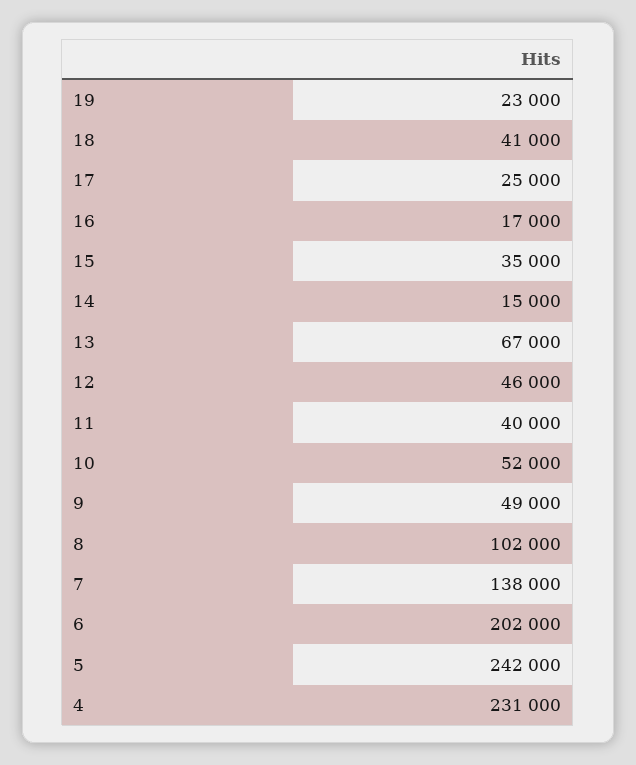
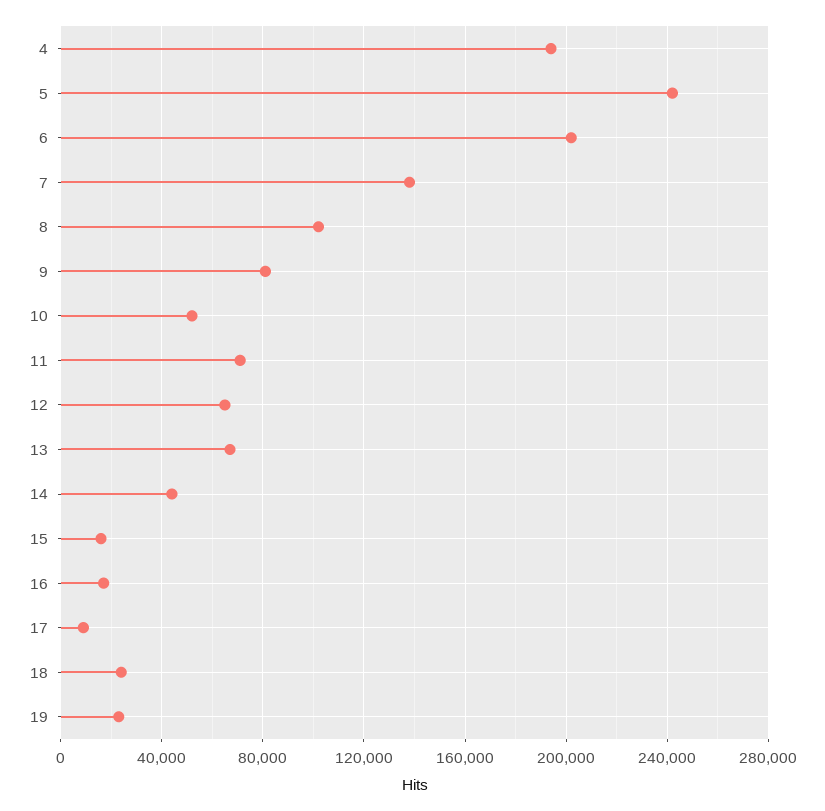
18: 41000 -> 25000
17: 25000 -> 10000
15: 35000 -> 15000
14: 15000 -> 45000
12: 46000 -> 65000
11: 40000 -> 70000
9: 49000 -> 80000
4: 231000 -> 195000

